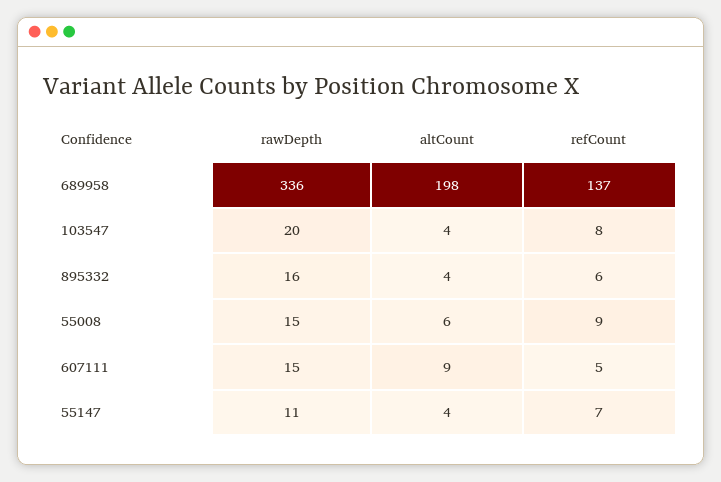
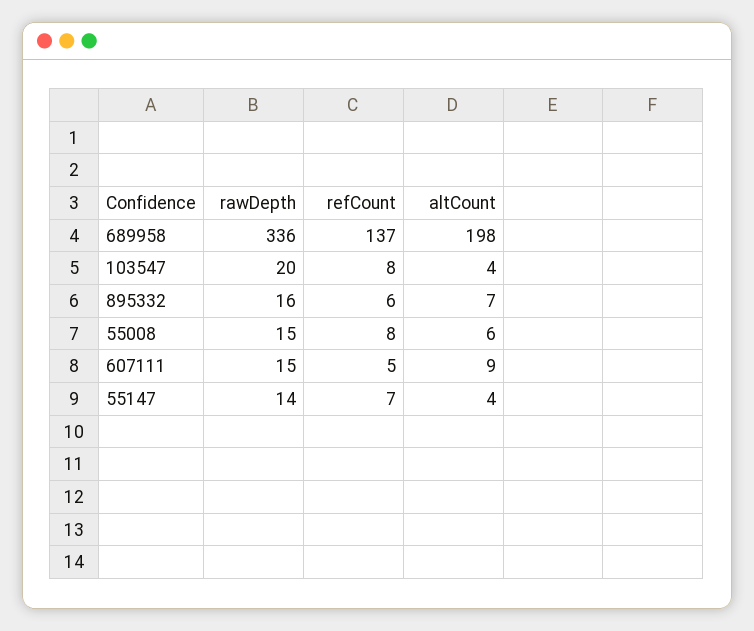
altCount, 895332: 4 -> 7
refCount, 55008: 9 -> 8
rawDepth, 55147: 11 -> 14

